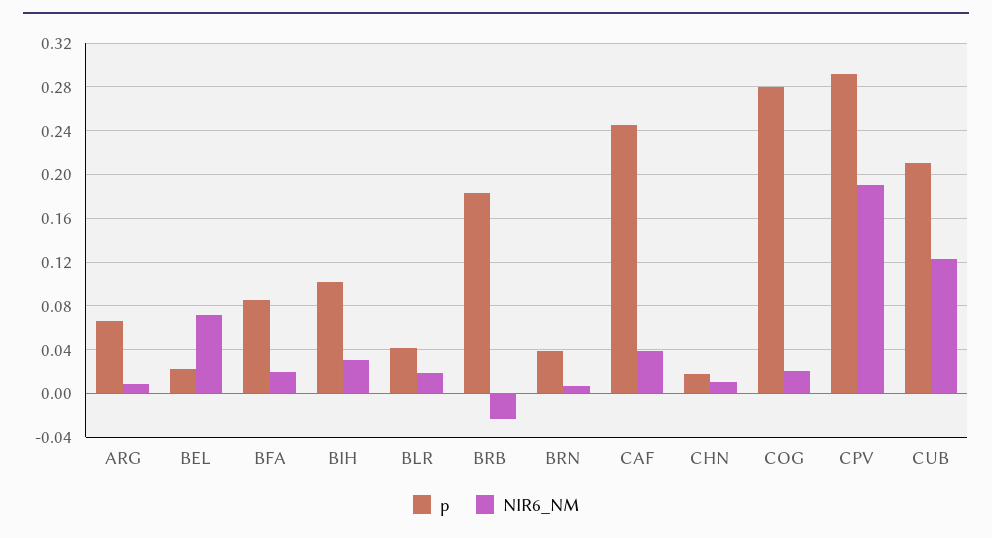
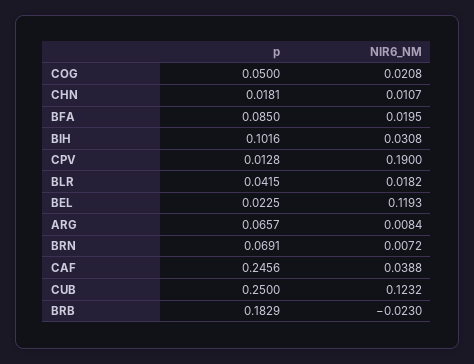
NIR6_NM, BEL: 0.07 -> 0.1193
p, BRN: 0.04 -> 0.0691
p, COG: 0.28 -> 0.05
p, CPV: 0.29 -> 0.0128
p, CUB: 0.21 -> 0.25

